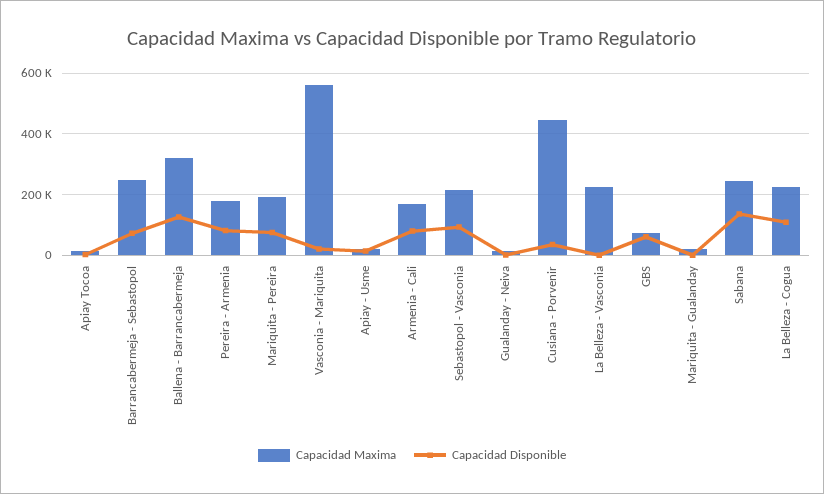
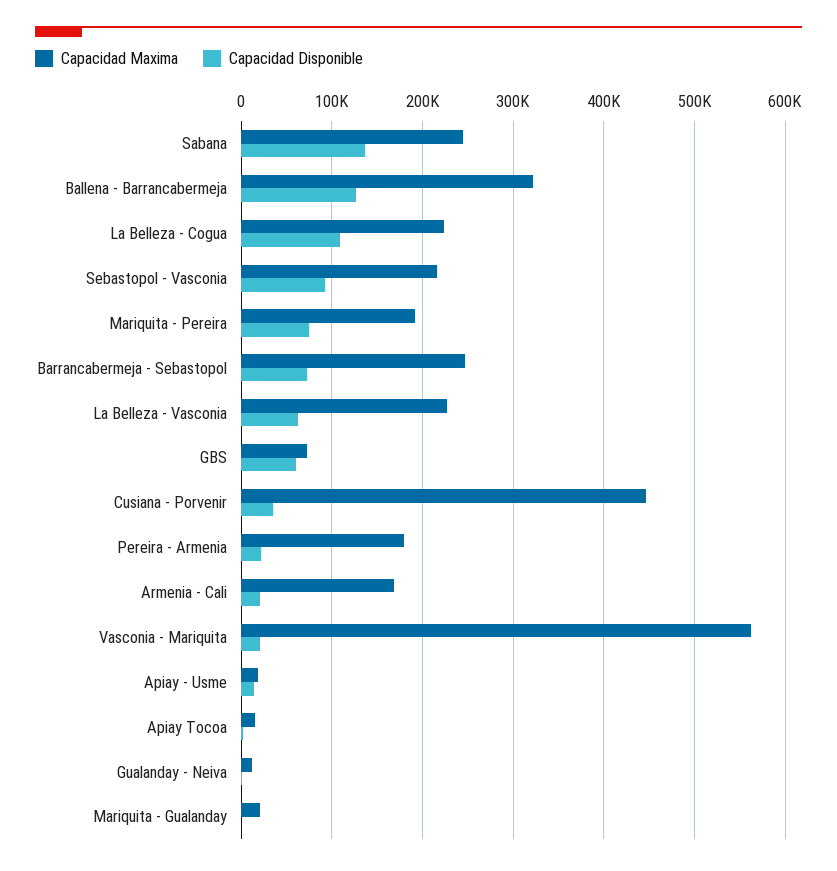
Capacidad Disponible, Pereira - Armenia: 80000 -> 20000
Capacidad Disponible, Armenia - Cali: 80000 -> 20000
Capacidad Disponible, La Belleza - Vasconia: 0 -> 60000

